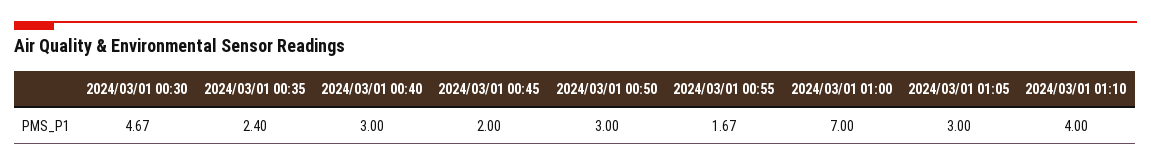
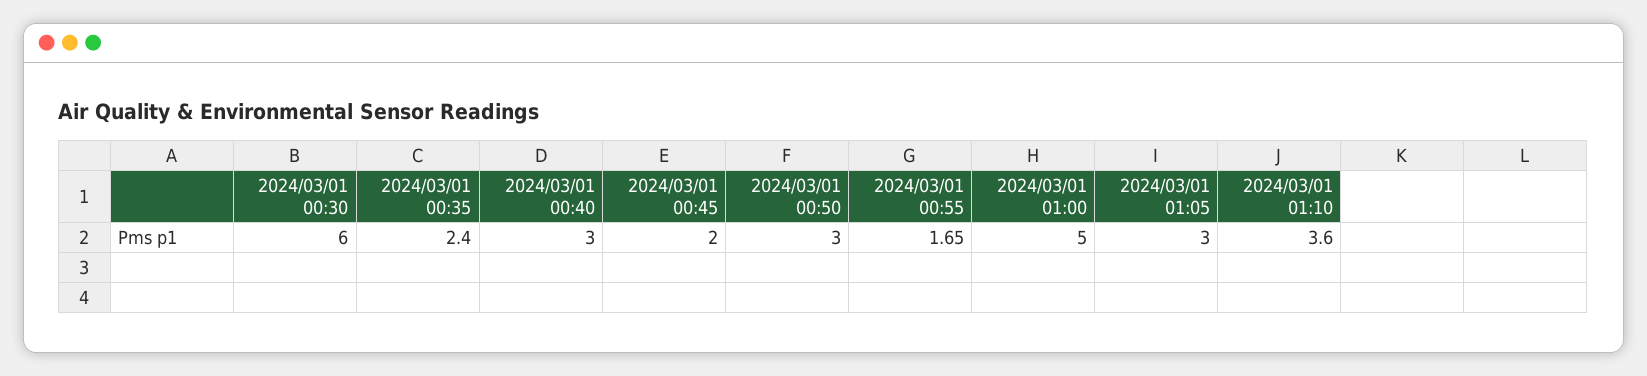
2024/03/01 00:30: 4.67 -> 6
2024/03/01 00:55: 1.67 -> 1.65
2024/03/01 01:00: 7 -> 5
2024/03/01 01:10: 4 -> 3.6

